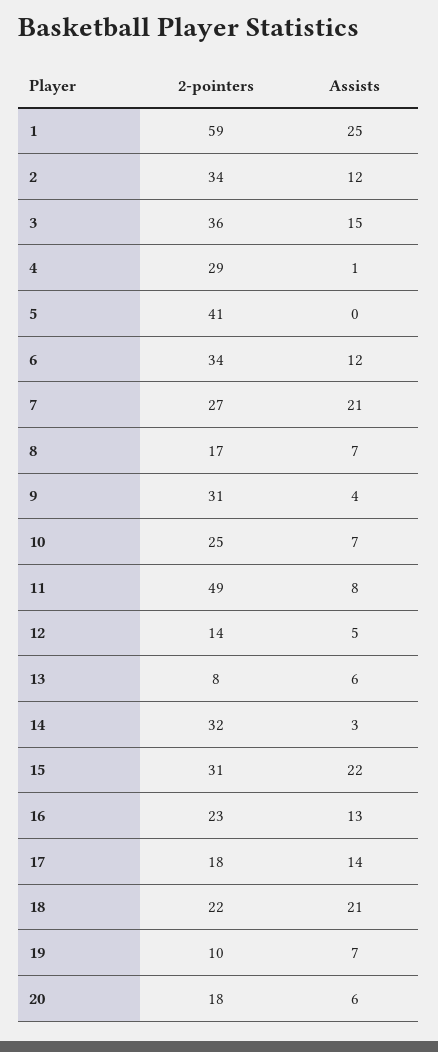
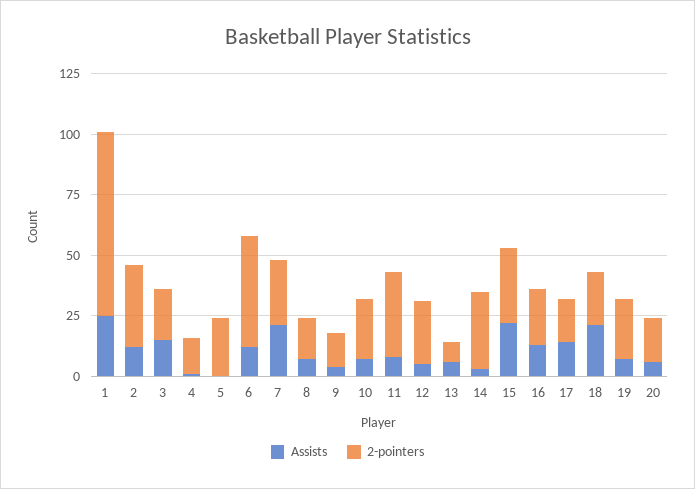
2-pointers, 1: 59 -> 75
2-pointers, 3: 36 -> 20
2-pointers, 4: 29 -> 15
2-pointers, 5: 41 -> 25
2-pointers, 6: 34 -> 45
2-pointers, 9: 31 -> 15
2-pointers, 11: 49 -> 35
2-pointers, 12: 14 -> 25
2-pointers, 19: 10 -> 25

